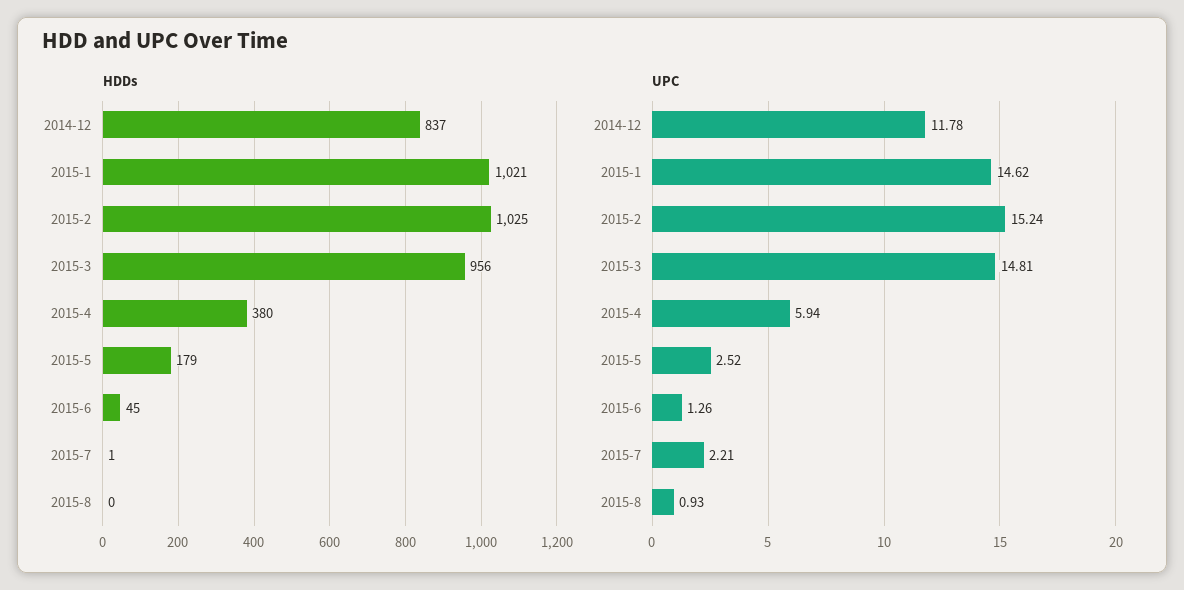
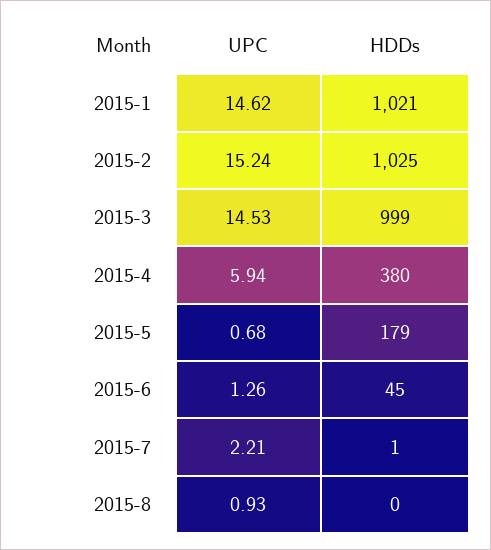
HDDs, 2014-12: 837 -> none
HDDs, 2015-3: 956 -> 999
UPC, 2014-12: 11.78 -> none
UPC, 2015-3: 14.81 -> 14.53
UPC, 2015-5: 2.52 -> 0.68

